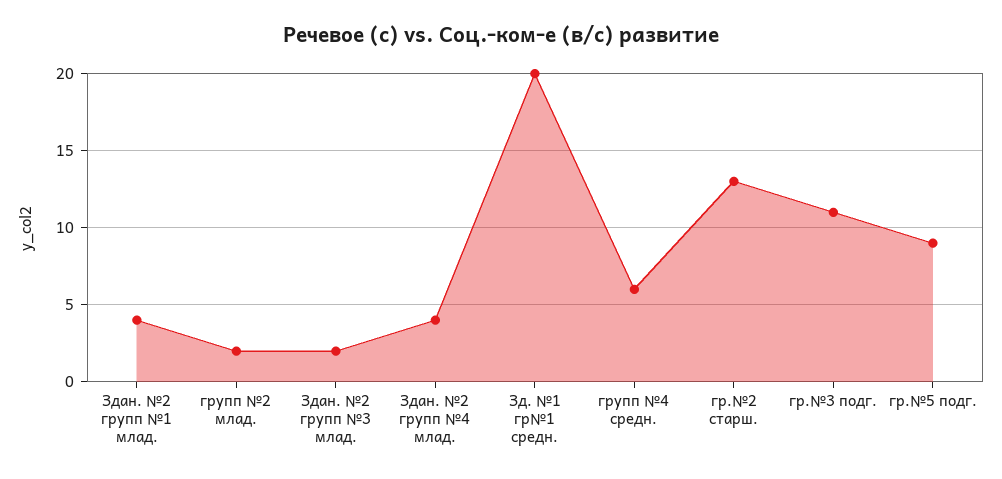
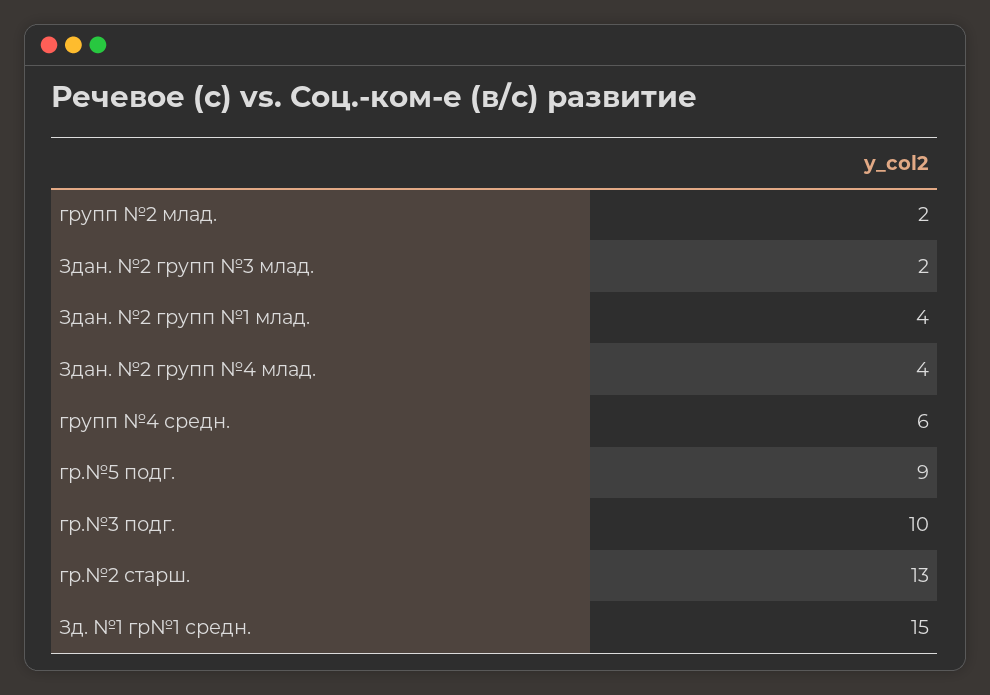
Зд. №1 гр№1 средн.: 20 -> 15
гр.№3 подг.: 11 -> 10

